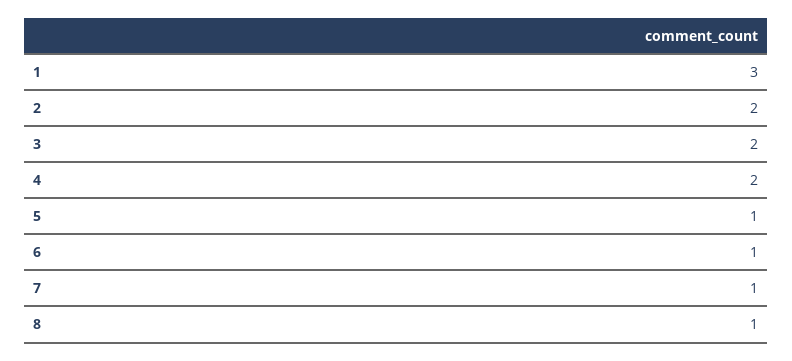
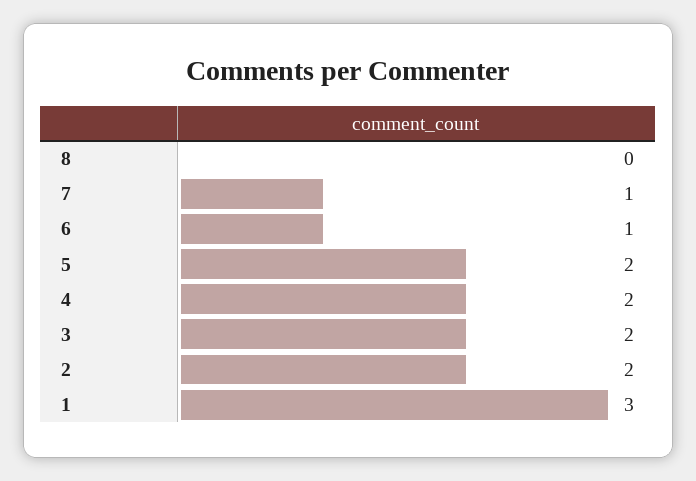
5: 1 -> 2
8: 1 -> 0

